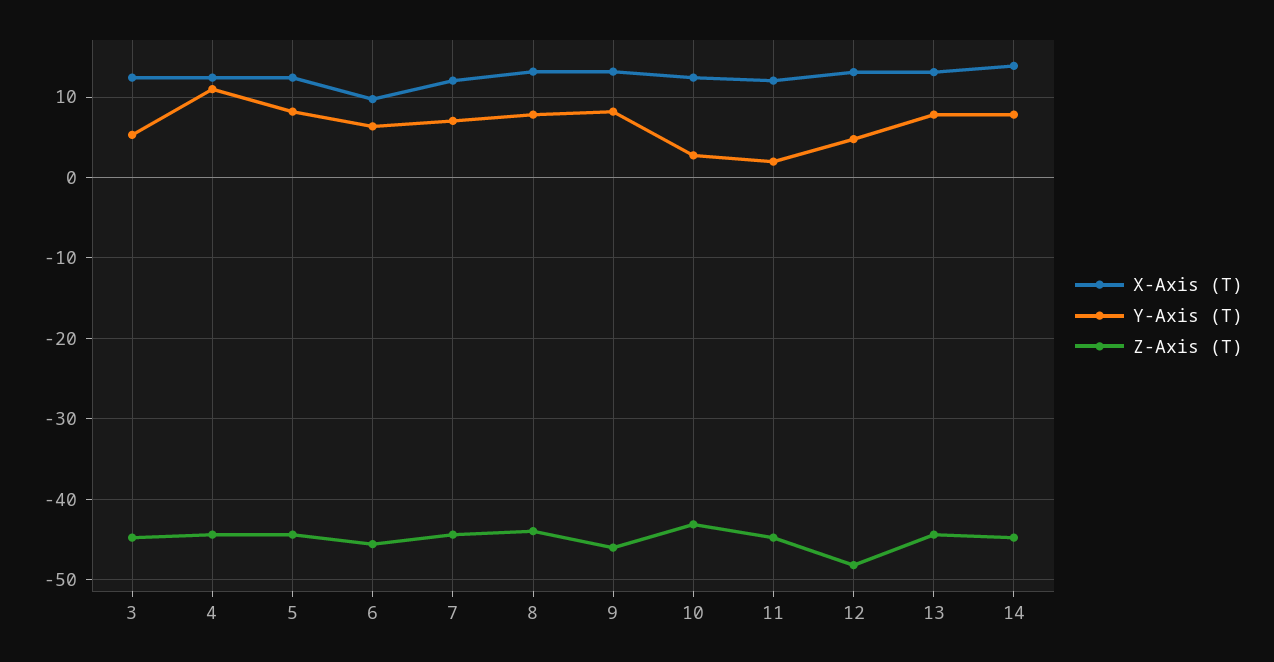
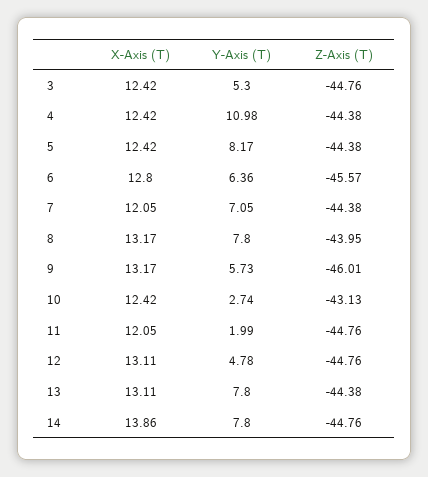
X-Axis (T), 6: 10 -> 12.8
Y-Axis (T), 9: 8 -> 5.73
Z-Axis (T), 12: -48 -> -44.76

